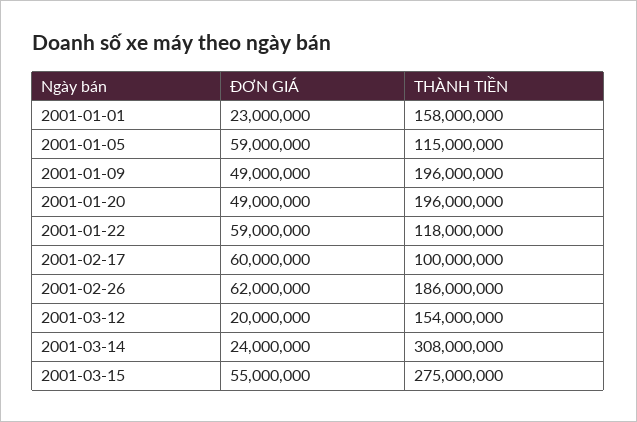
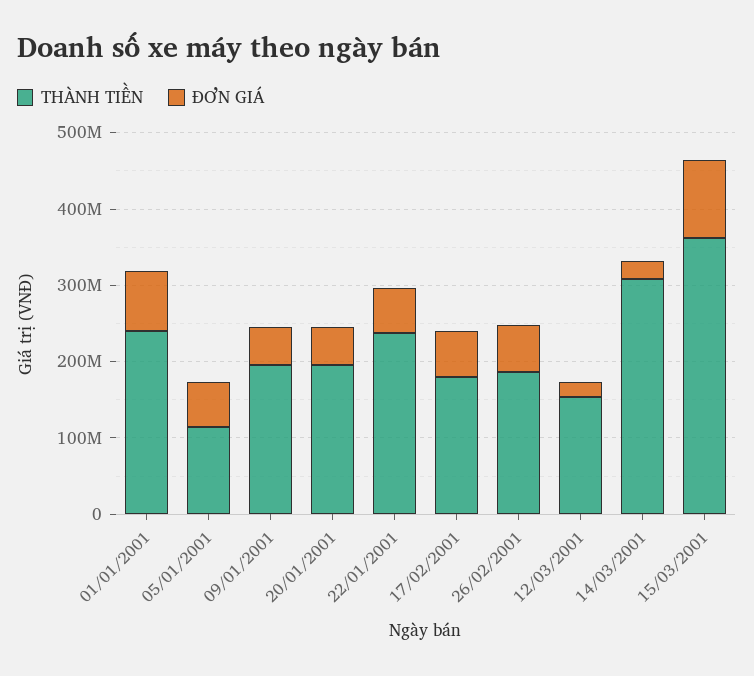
ĐƠN GIÁ, 2001-01-01: 23000000 -> 80000000
THÀNH TIỀN, 2001-01-01: 158000000 -> 240000000
THÀNH TIỀN, 2001-01-22: 118000000 -> 240000000
THÀNH TIỀN, 2001-02-17: 100000000 -> 180000000
ĐƠN GIÁ, 2001-03-15: 55000000 -> 100000000
THÀNH TIỀN, 2001-03-15: 275000000 -> 360000000

